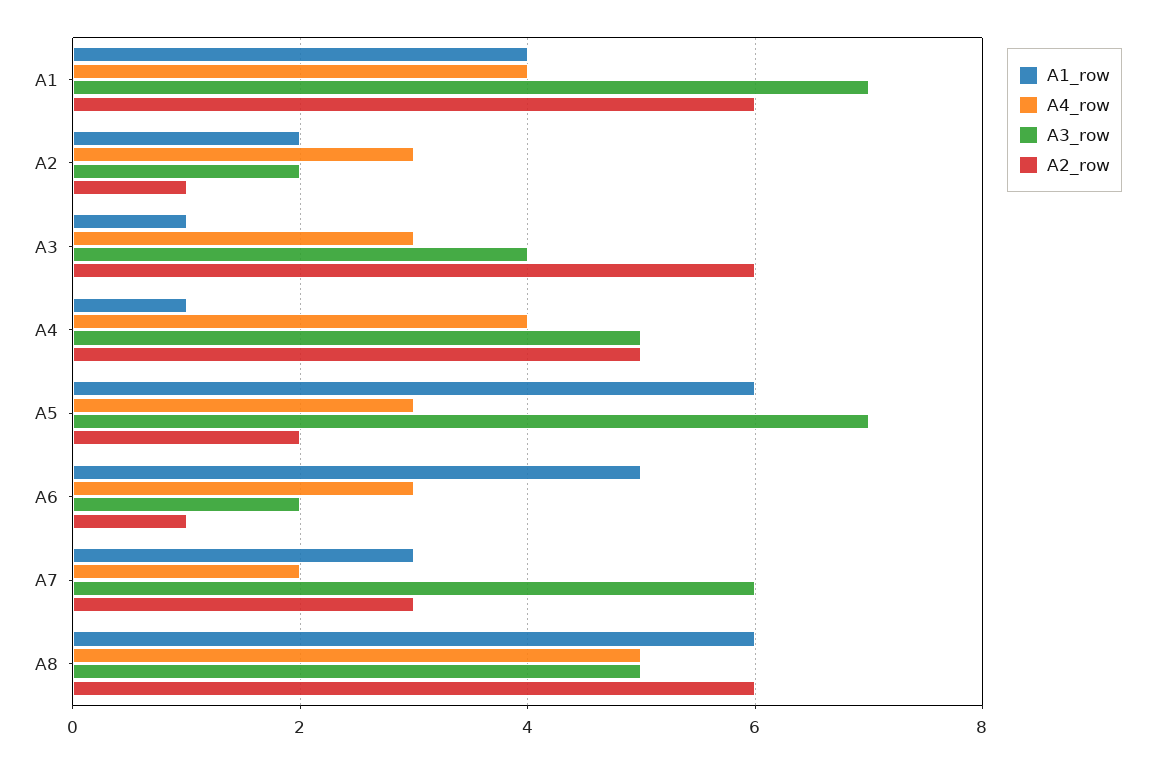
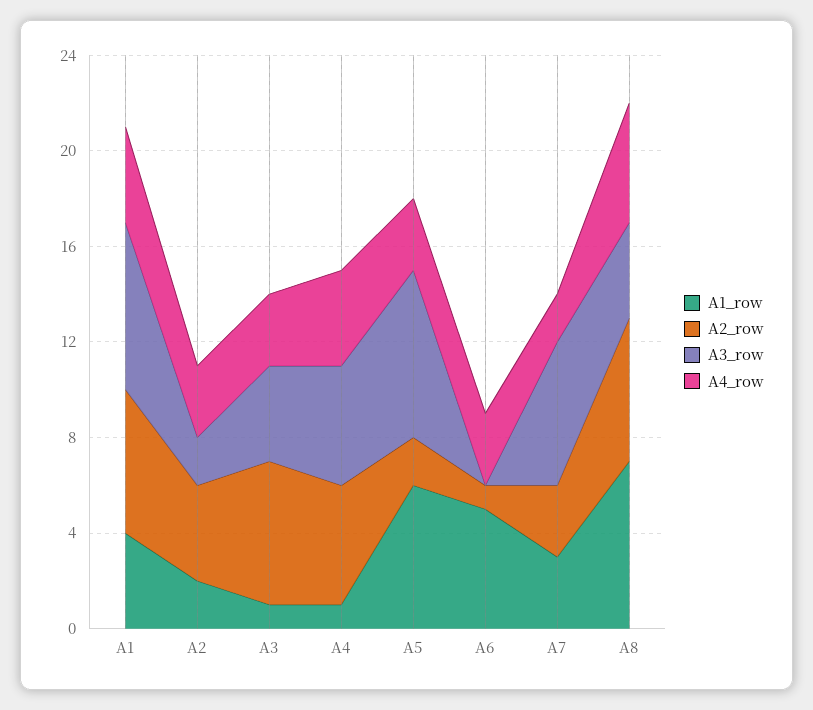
A2_row, A2: 1 -> 4
A3_row, A6: 2 -> 0
A1_row, A8: 6 -> 7
A3_row, A8: 5 -> 4

